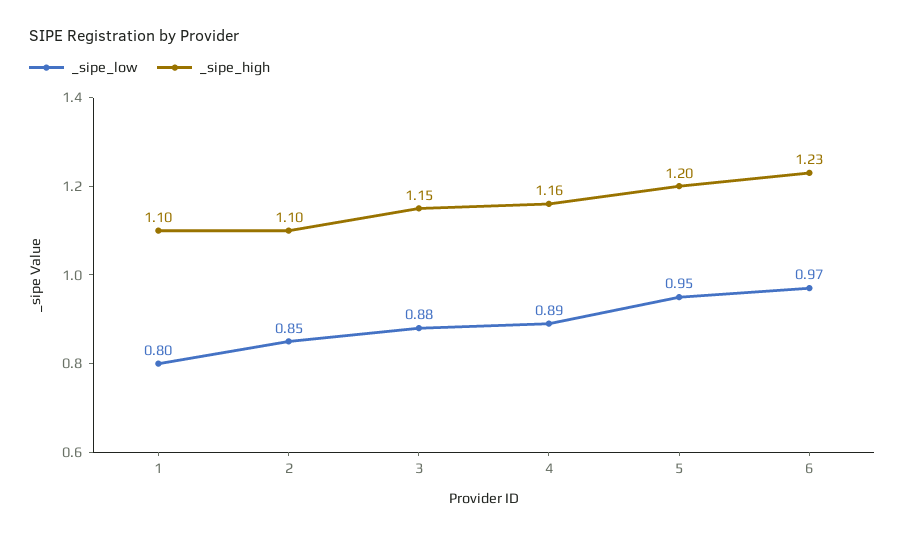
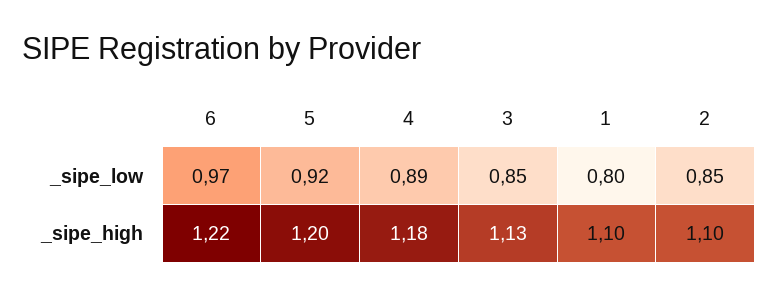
_sipe_low, 3: 0.88 -> 0.85
_sipe_high, 3: 1.15 -> 1.13
_sipe_high, 4: 1.16 -> 1.18
_sipe_low, 5: 0.95 -> 0.92
_sipe_high, 6: 1.23 -> 1.22

